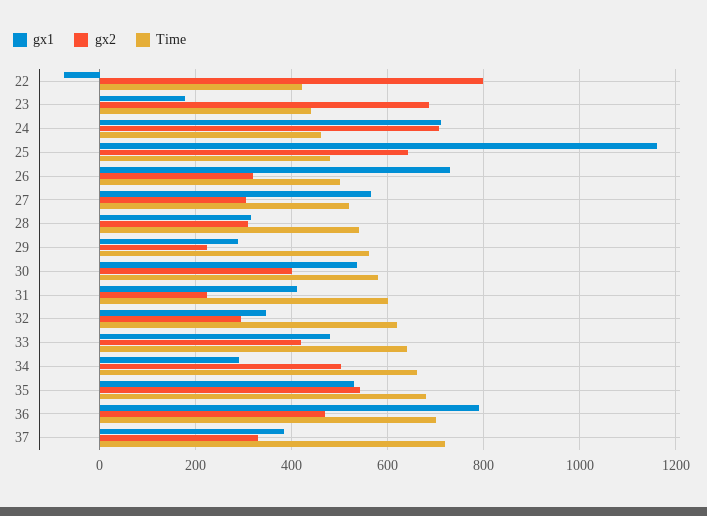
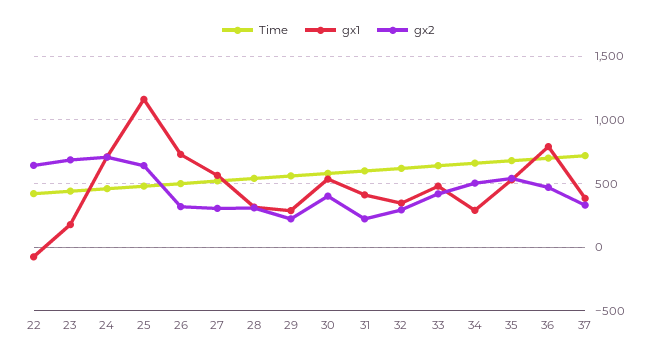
gx2, 22: 800 -> 650

